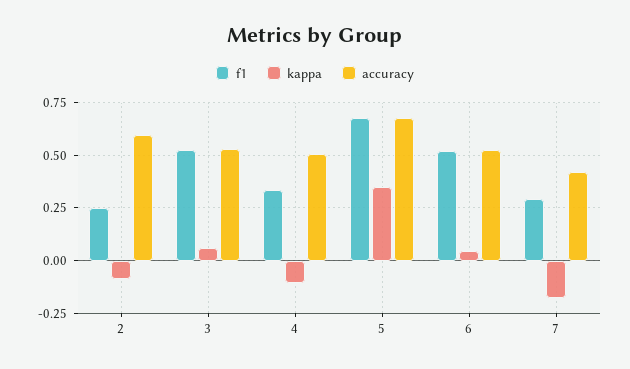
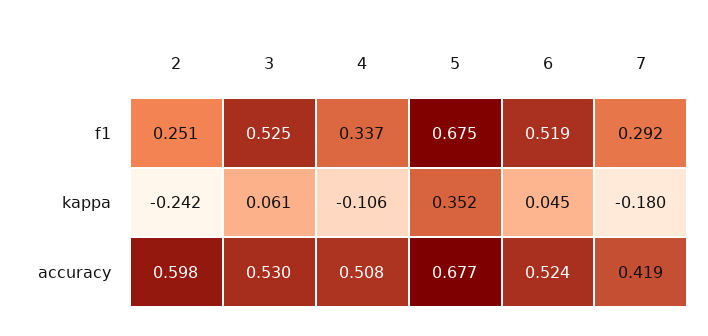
kappa, 2: -0.1 -> -0.242

